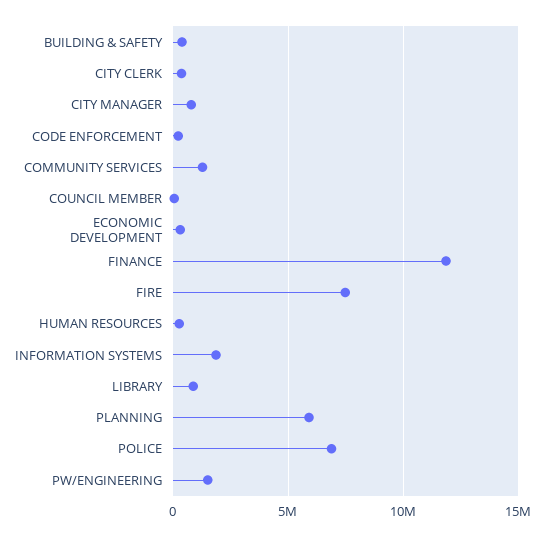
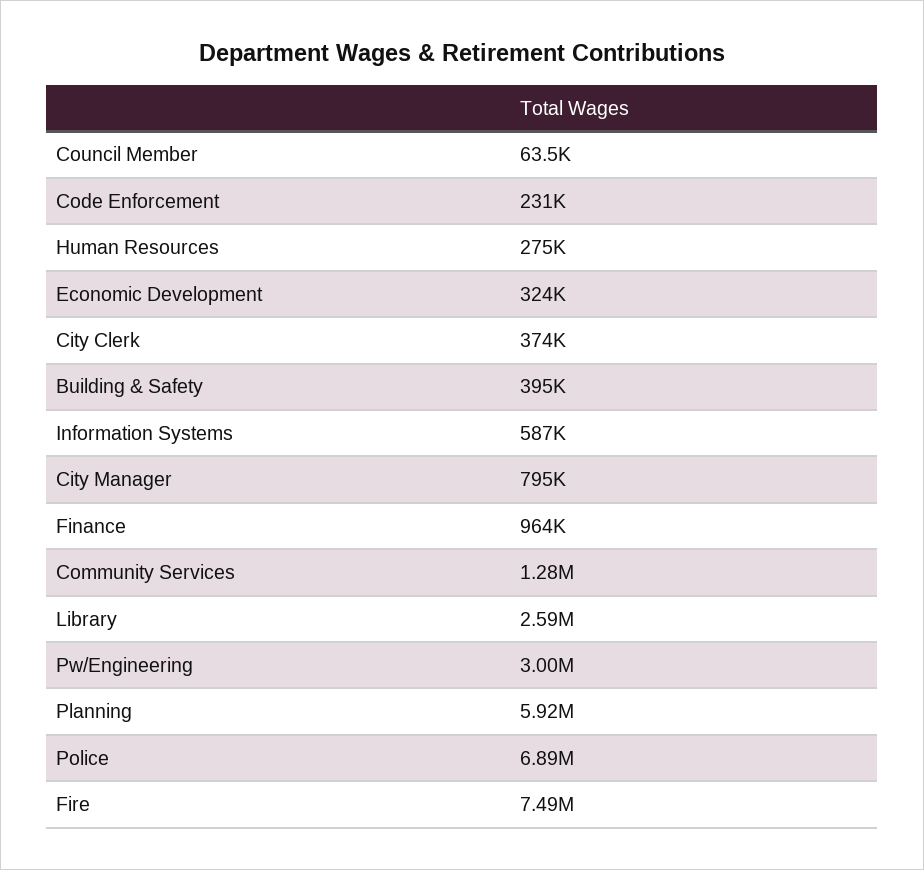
FINANCE: 12000000 -> 964000
INFORMATION SYSTEMS: 2000000 -> 587000
LIBRARY: 1000000 -> 2590000
PW/ENGINEERING: 1500000 -> 3000000

